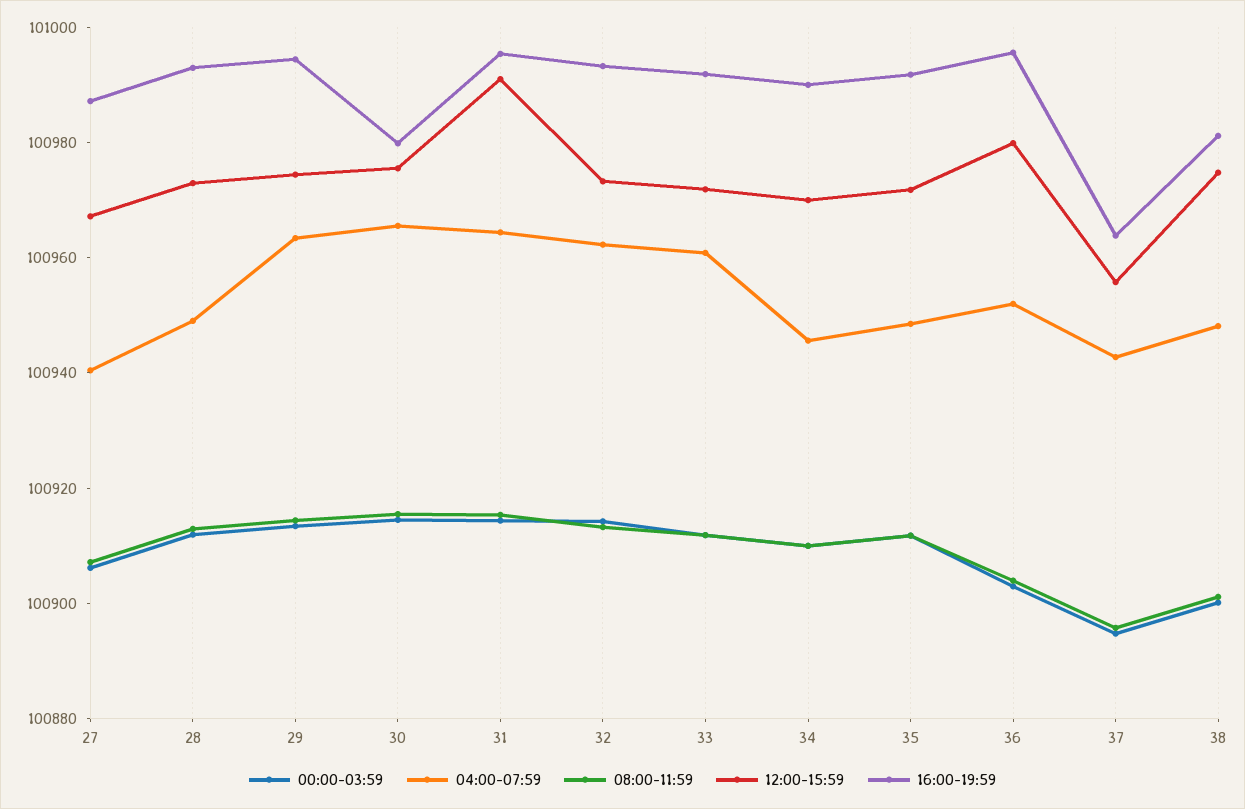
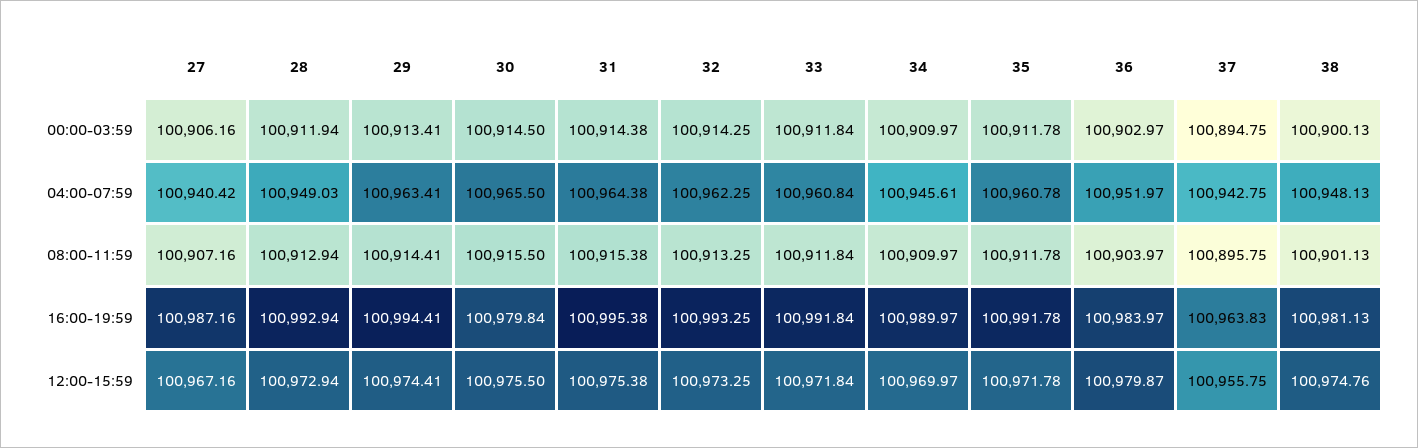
12:00-15:59, 31: 100990 -> 100975.38
04:00-07:59, 35: 100950 -> 100960.78
16:00-19:59, 36: 100995 -> 100983.97

